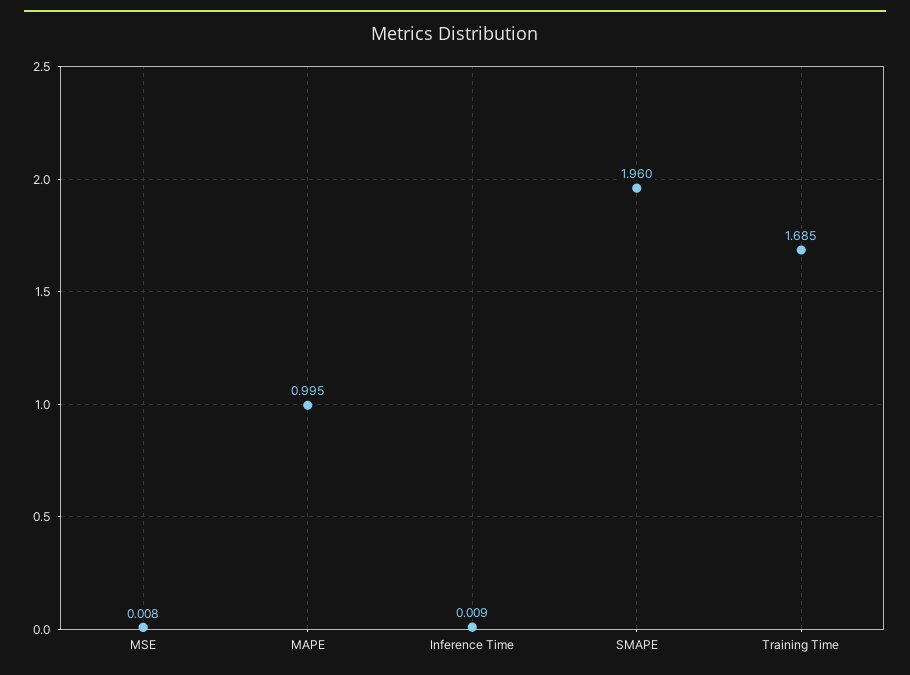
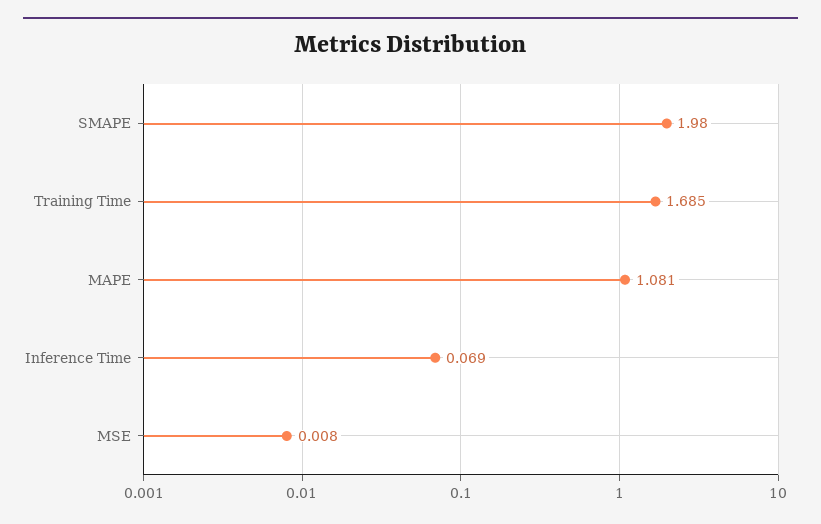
MAPE: 0.995 -> 1.081
Inference Time: 0.009 -> 0.069
SMAPE: 1.96 -> 1.98

